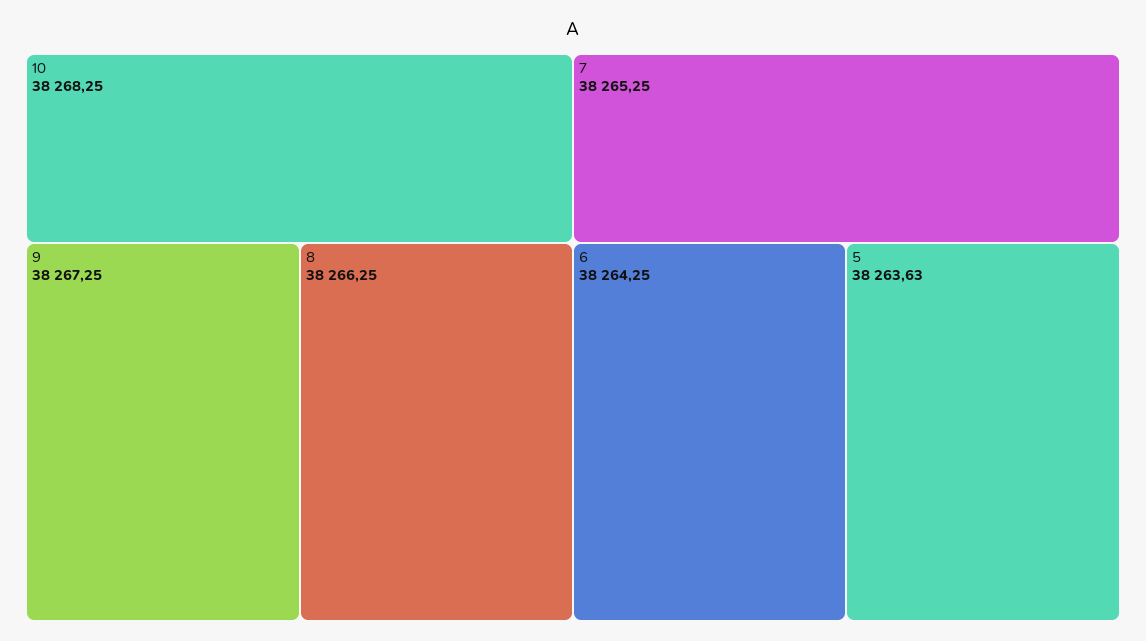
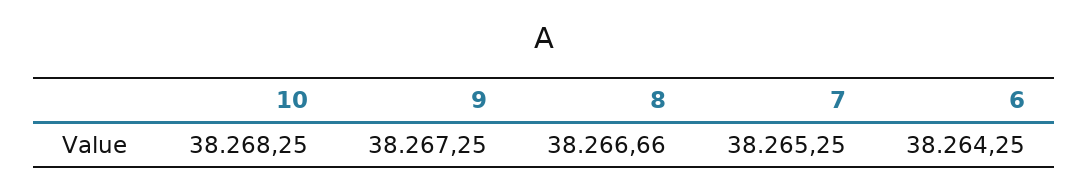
8: 38266.25 -> 38266.66
5: 38263.63 -> none

